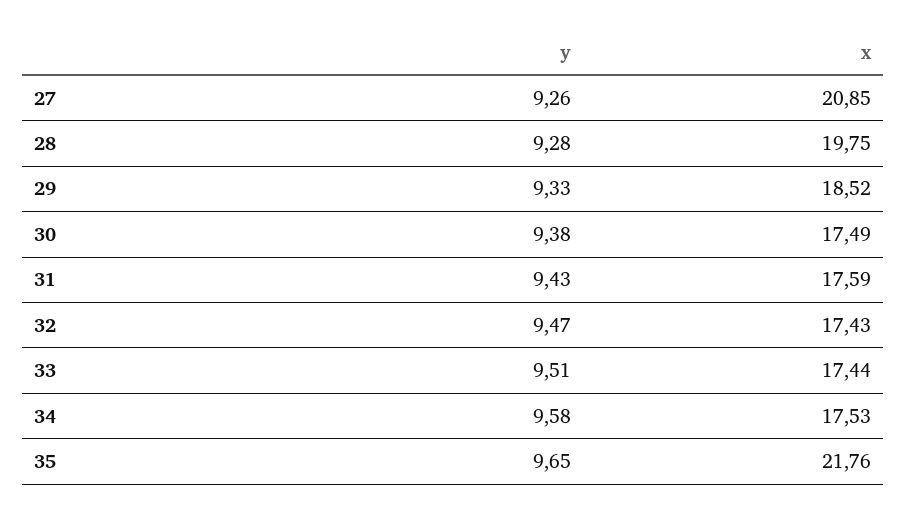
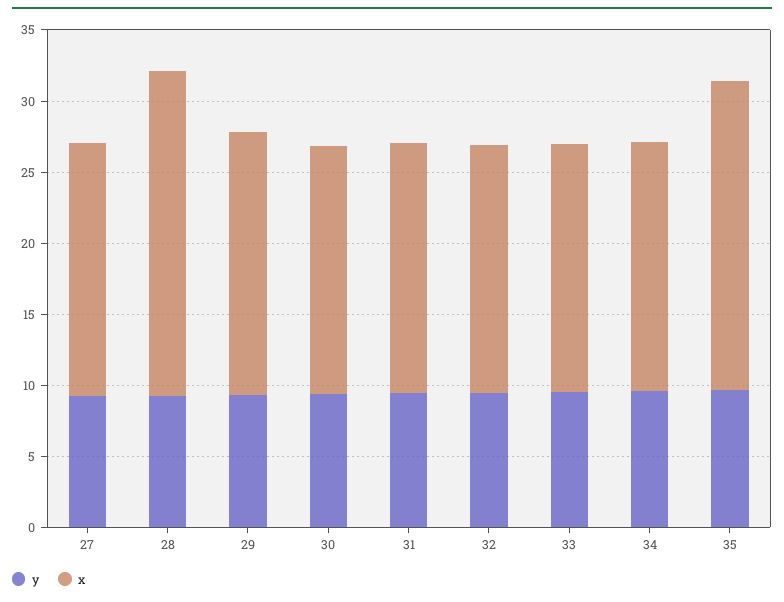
x, 27: 20.85 -> 18
x, 28: 19.75 -> 23

